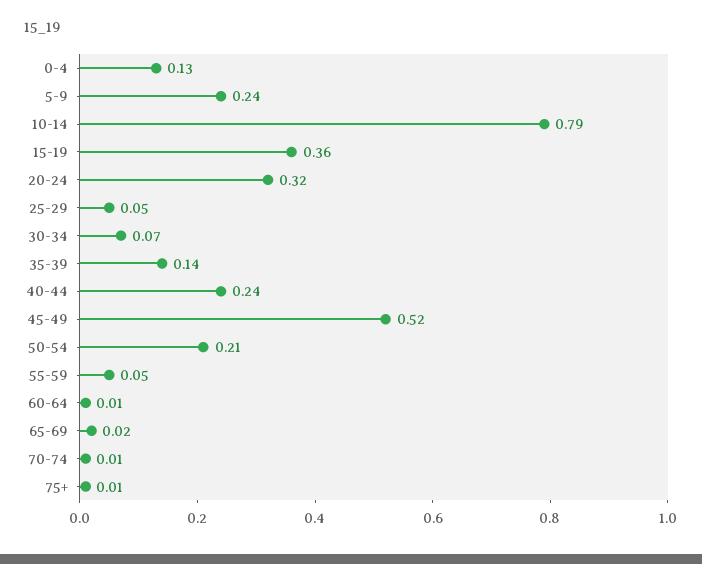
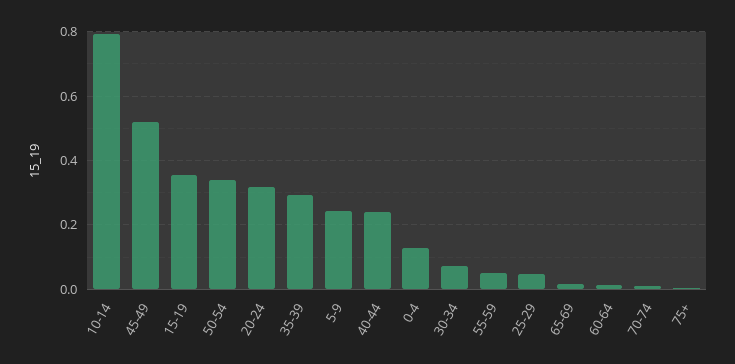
35-39: 0.14 -> 0.3
50-54: 0.21 -> 0.34

